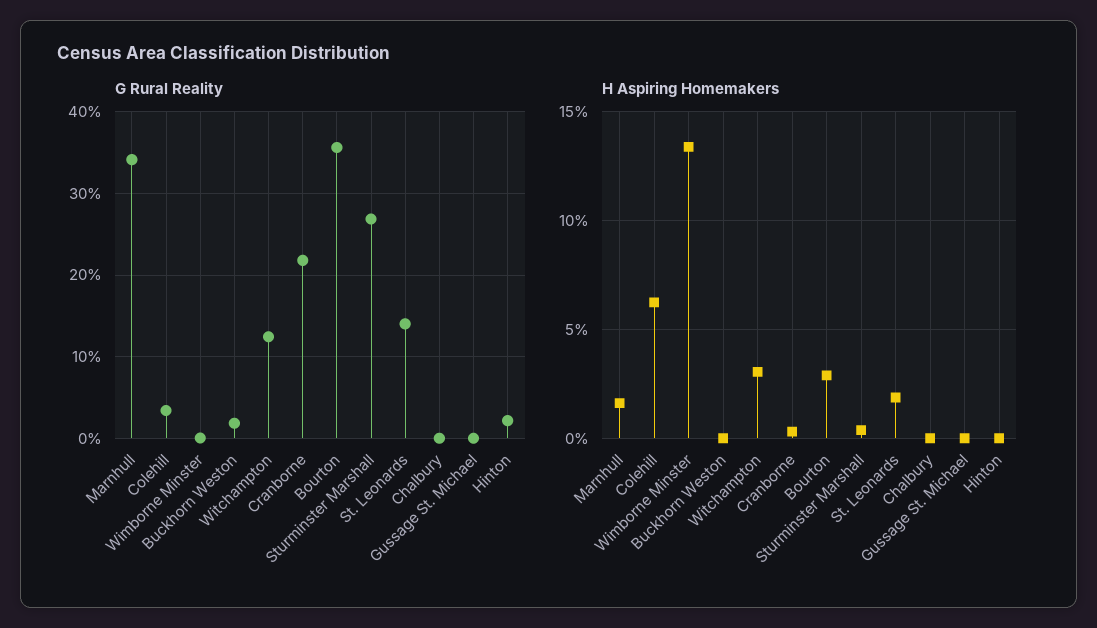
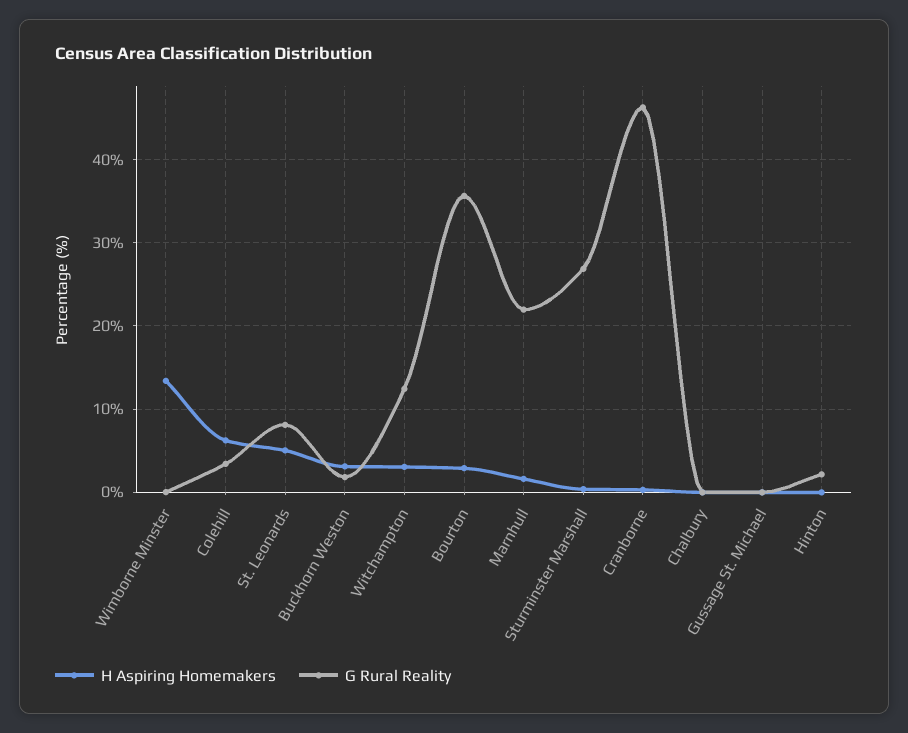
G Rural Reality, Marnhull: 34 -> 22
G Rural Reality, Cranborne: 22 -> 46
G Rural Reality, St. Leonards: 14 -> 8
H Aspiring Homemakers, Buckhorn Weston: 0 -> 3
H Aspiring Homemakers, St. Leonards: 2 -> 5

